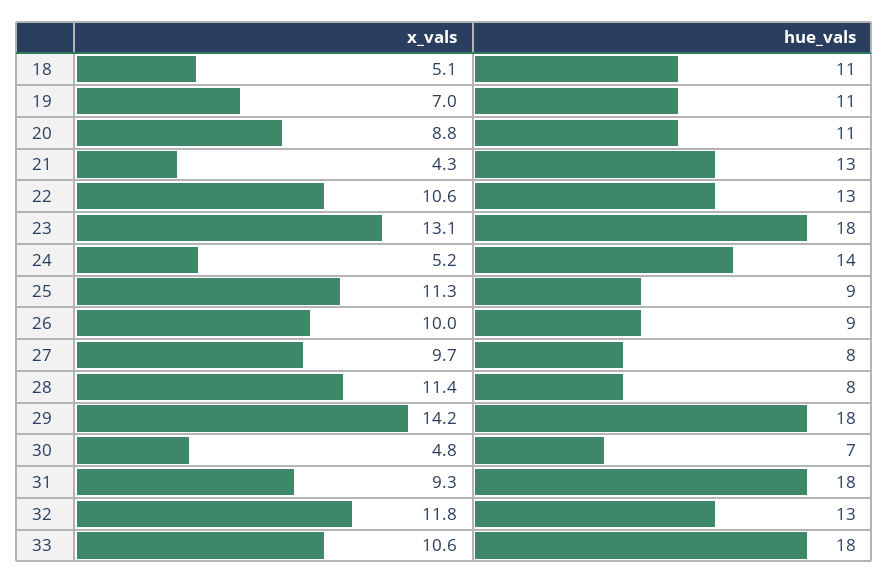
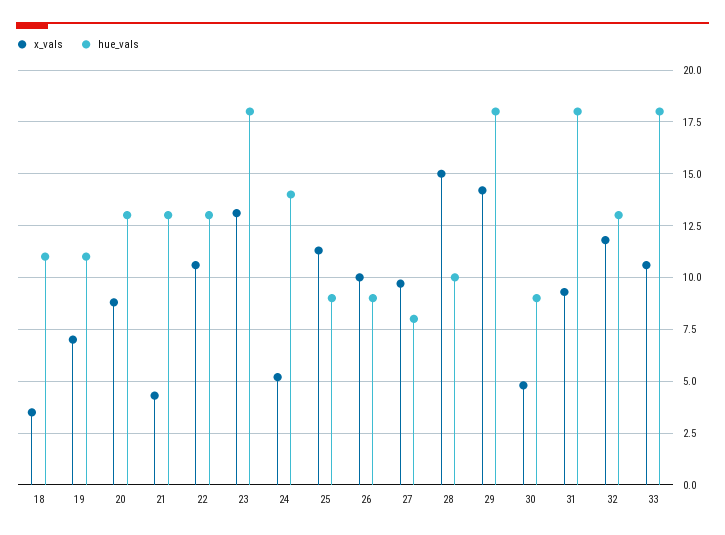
x_vals, 18: 5.1 -> 3.5
hue_vals, 20: 11 -> 13
x_vals, 28: 11.4 -> 15
hue_vals, 28: 8 -> 10
hue_vals, 30: 7 -> 9

